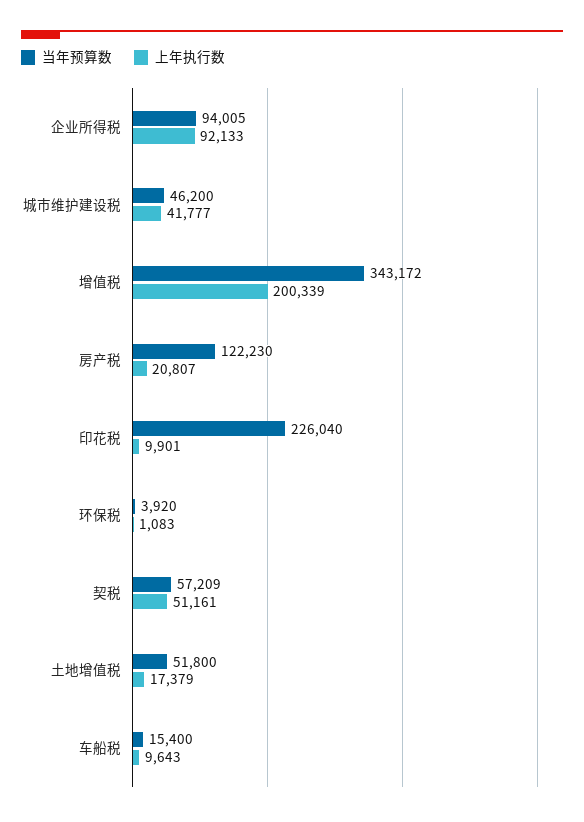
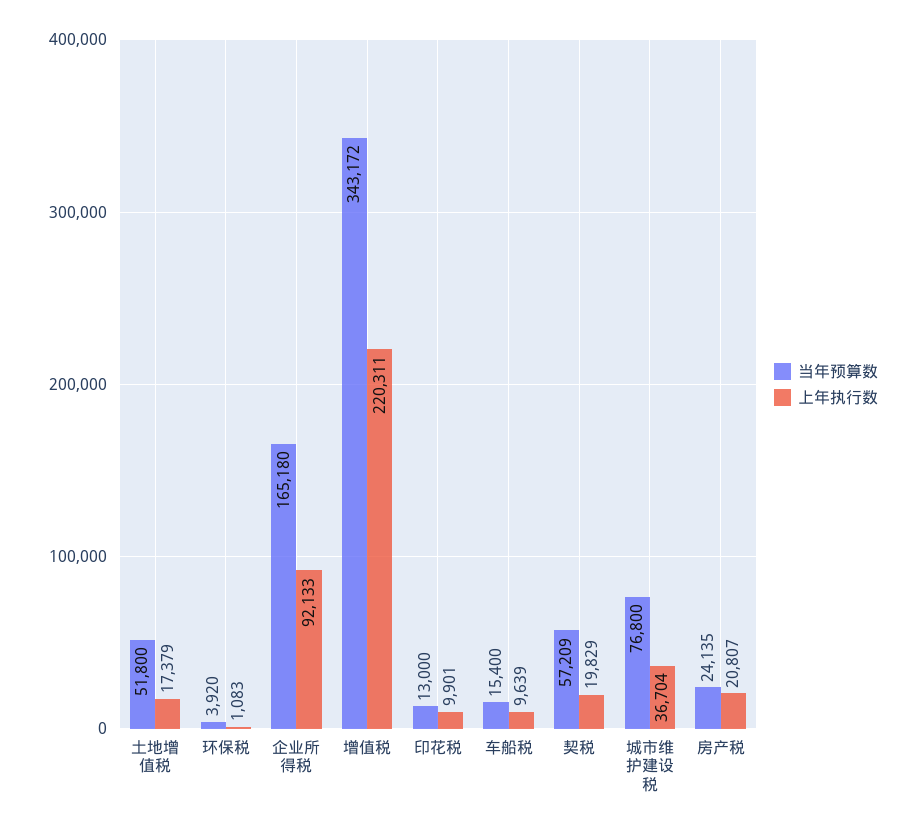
当年预算数, 企业所得税: 94005 -> 165180
当年预算数, 城市维护建设税: 46200 -> 76800
上年执行数, 城市维护建设税: 41777 -> 36704
上年执行数, 增值税: 200339 -> 220311
当年预算数, 房产税: 122230 -> 24135
当年预算数, 印花税: 226040 -> 13000
上年执行数, 契税: 51161 -> 19829
上年执行数, 车船税: 9643 -> 9639

